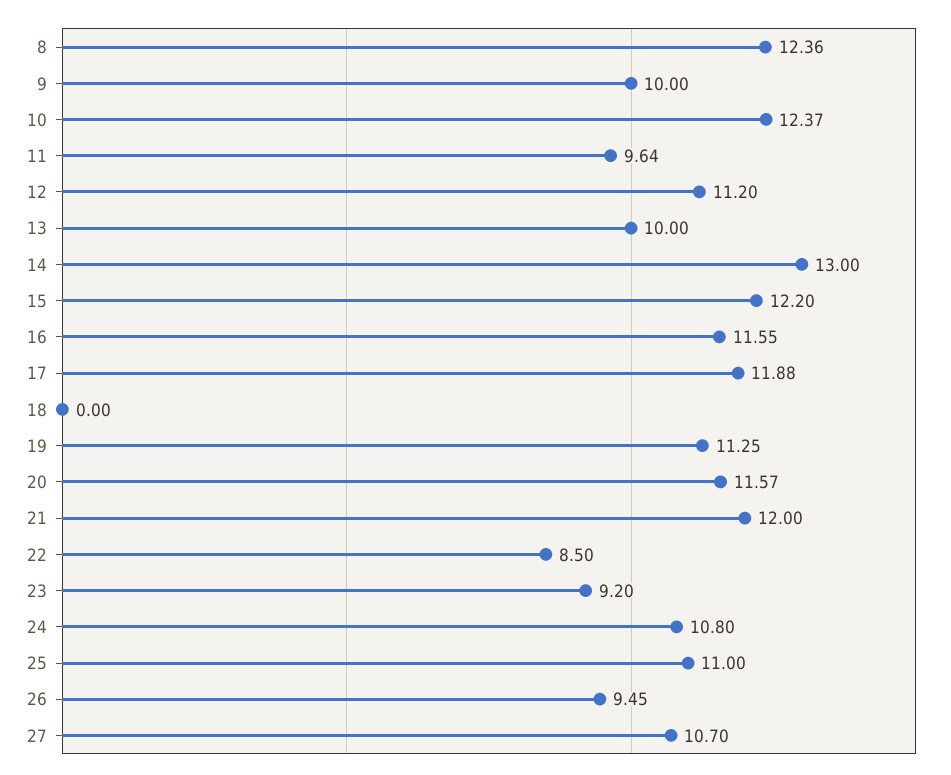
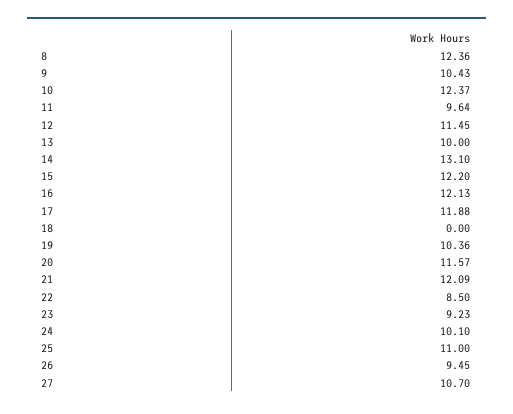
9: 10 -> 10.43
12: 11.2 -> 11.45
14: 13 -> 13.1
16: 11.55 -> 12.13
19: 11.25 -> 10.36
21: 12 -> 12.09
23: 9.2 -> 9.23
24: 10.8 -> 10.1

